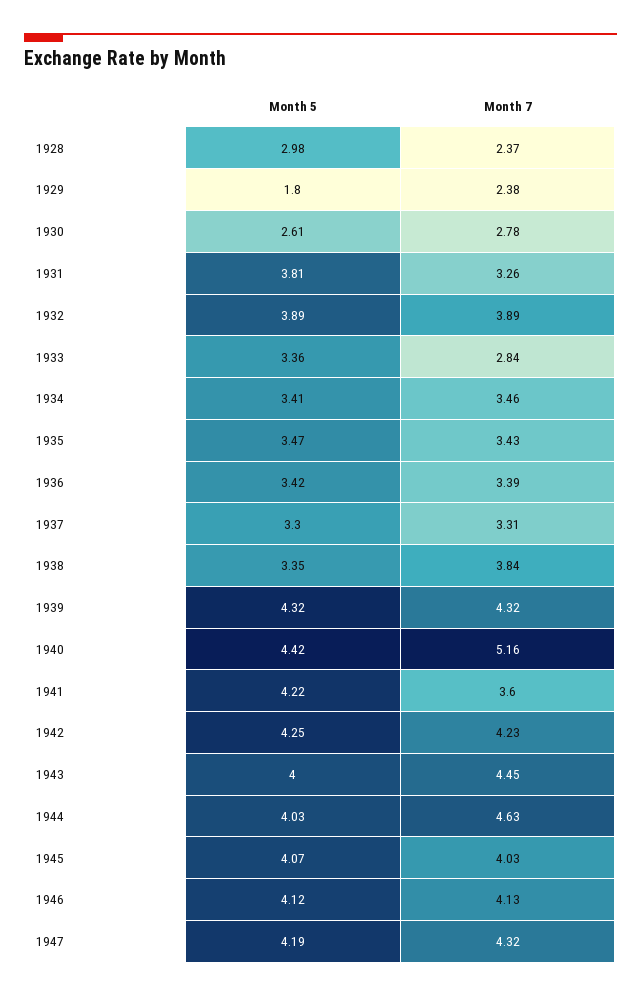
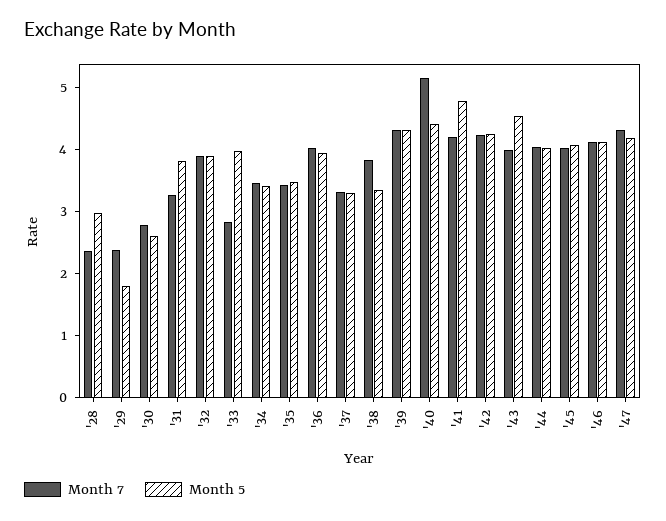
Month 5, 1933: 3.36 -> 4
Month 5, 1936: 3.42 -> 4
Month 7, 1936: 3.39 -> 4
Month 5, 1941: 4.22 -> 4.8
Month 7, 1941: 3.6 -> 4.2
Month 5, 1943: 4 -> 4.6
Month 7, 1943: 4.45 -> 4
Month 7, 1944: 4.63 -> 4

